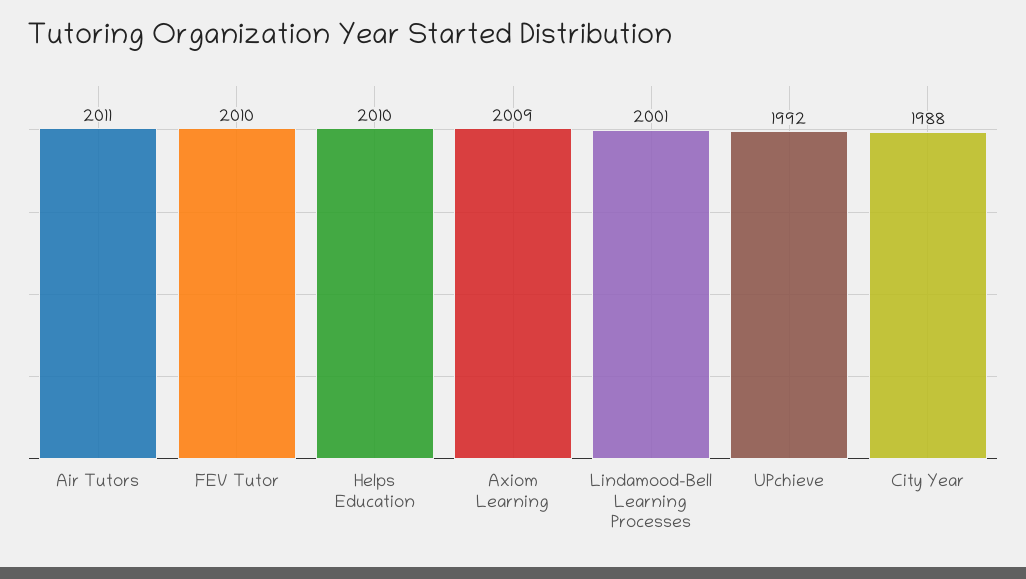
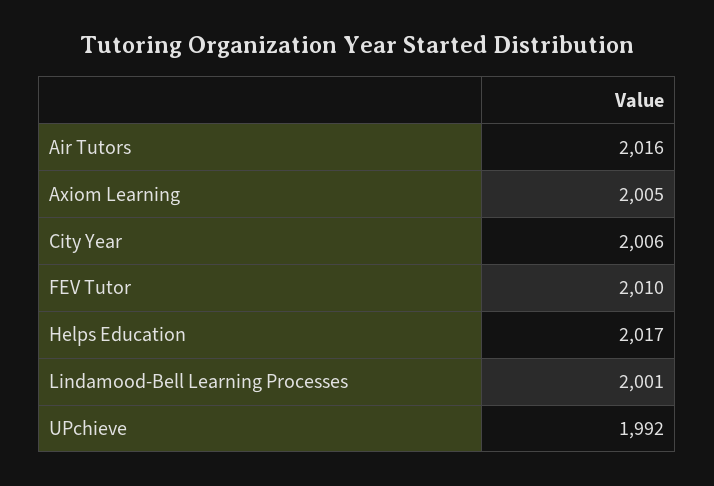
Air Tutors: 2011 -> 2016
Helps Education: 2010 -> 2017
Axiom Learning: 2009 -> 2005
City Year: 1988 -> 2006

